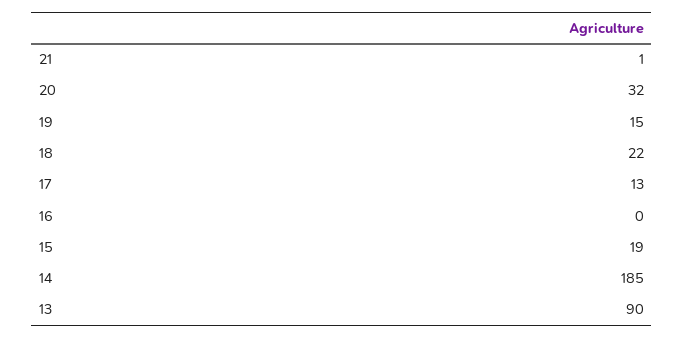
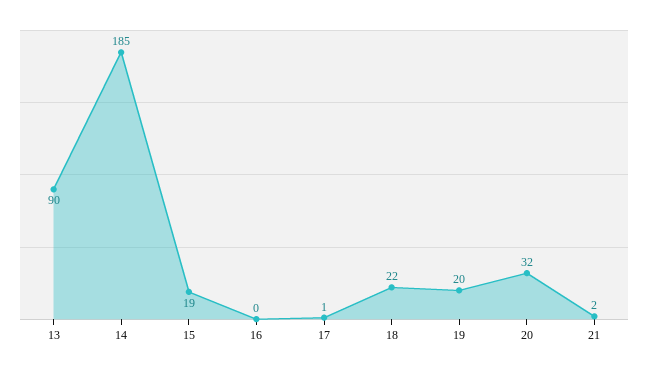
21: 1 -> 2
19: 15 -> 20
17: 13 -> 1

